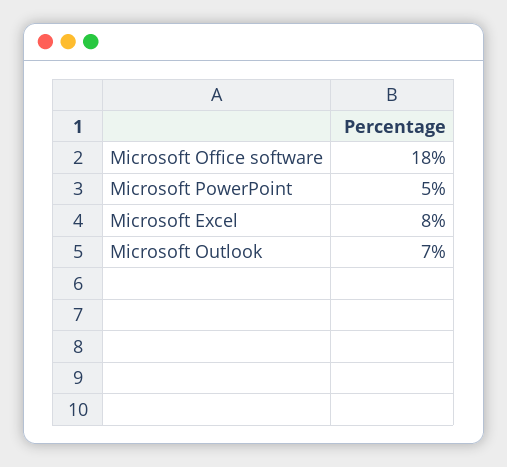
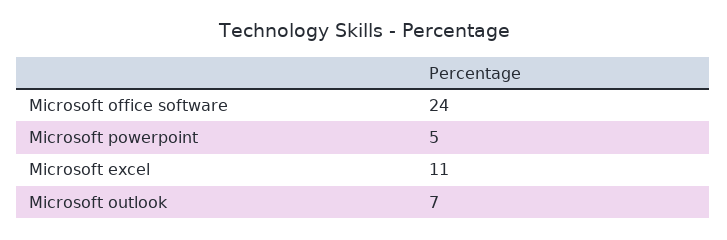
Microsoft Office software: 18 -> 24
Microsoft Excel: 8 -> 11

